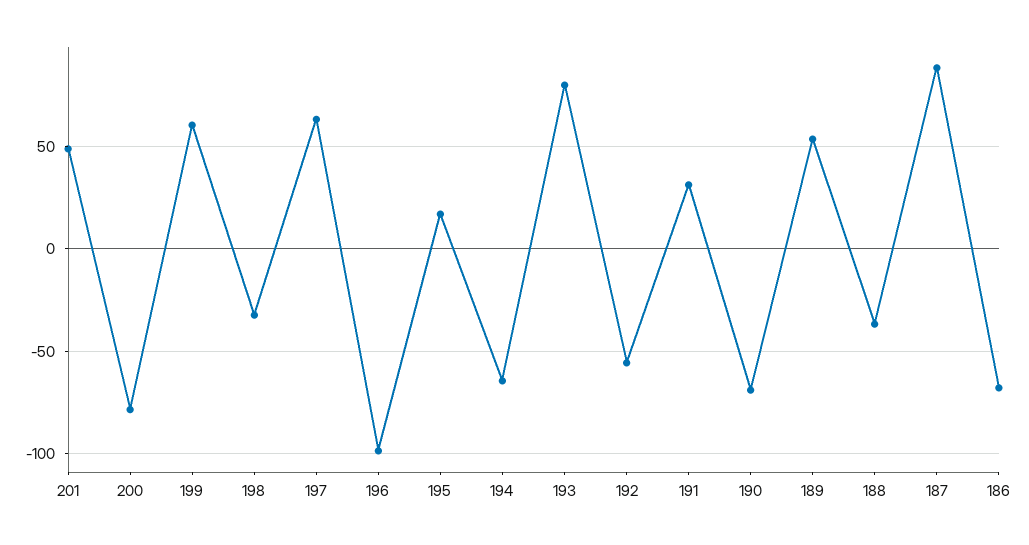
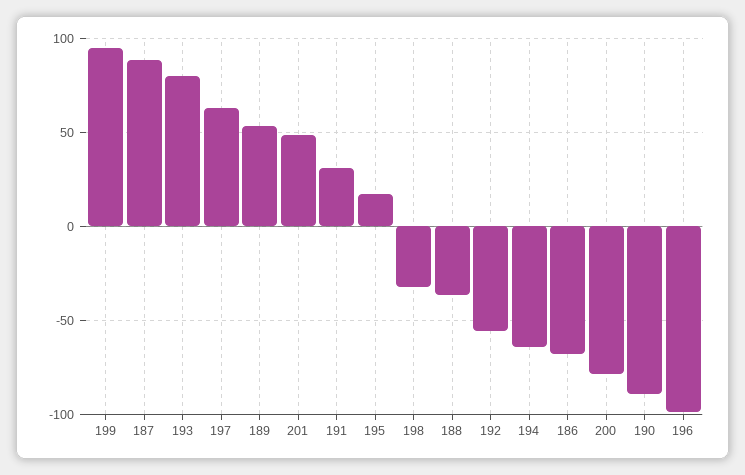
199: 60 -> 95
190: -70 -> -90

